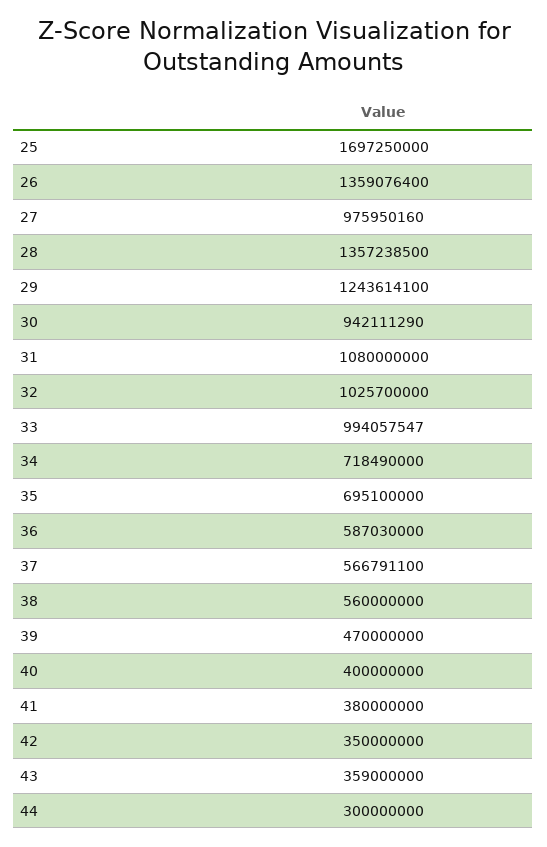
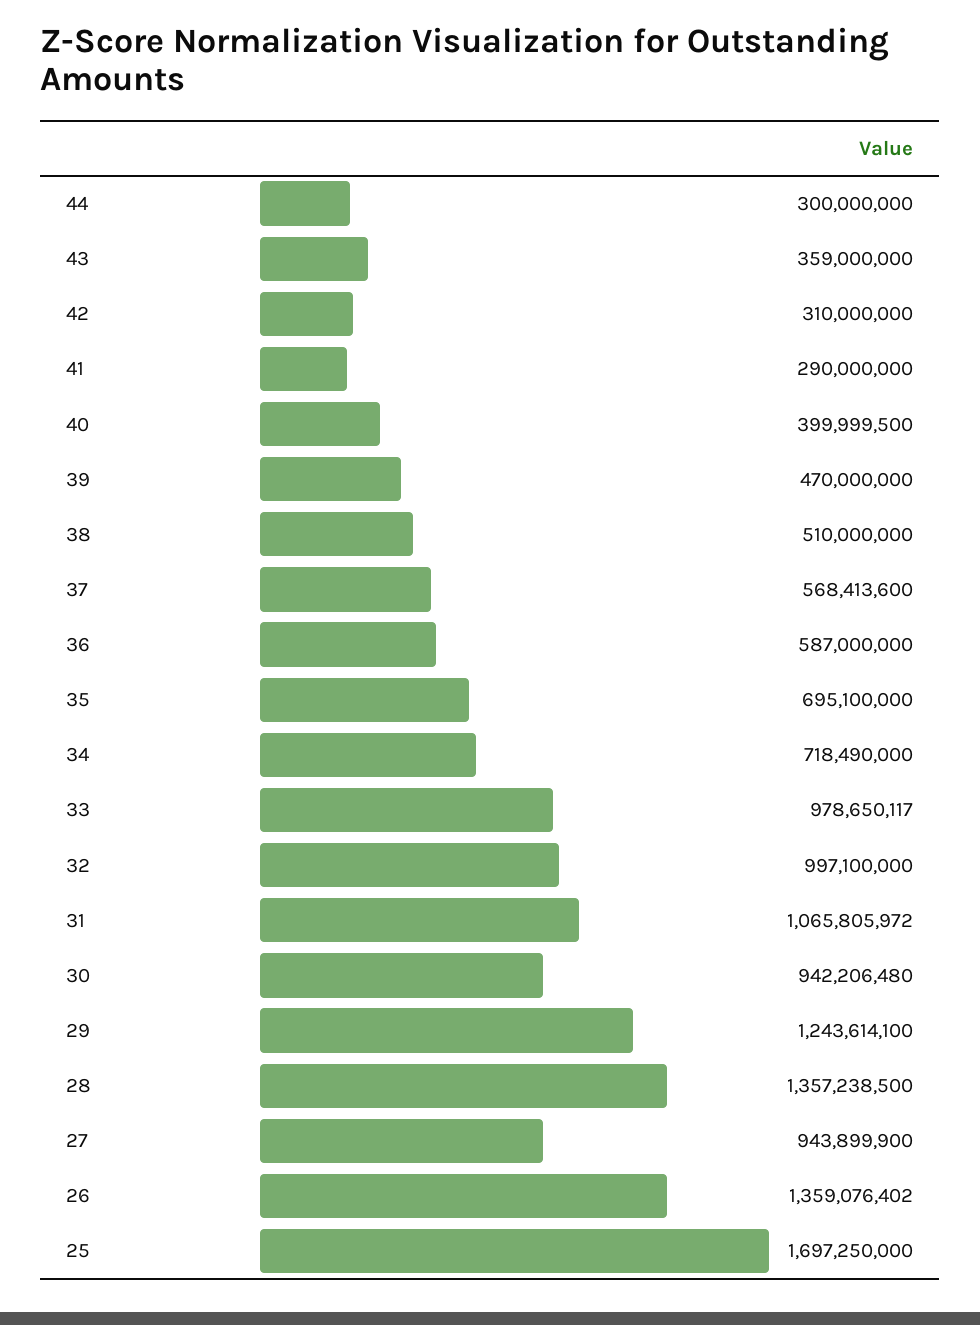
26: 1359076400 -> 1359076402
27: 975950160 -> 943899900
30: 942111290 -> 942206480
31: 1080000000 -> 1065805972
32: 1025700000 -> 997100000
33: 994057547 -> 978650117
36: 587030000 -> 587000000
37: 566791100 -> 568413600
38: 560000000 -> 510000000
40: 400000000 -> 399999500
41: 380000000 -> 290000000
42: 350000000 -> 310000000

